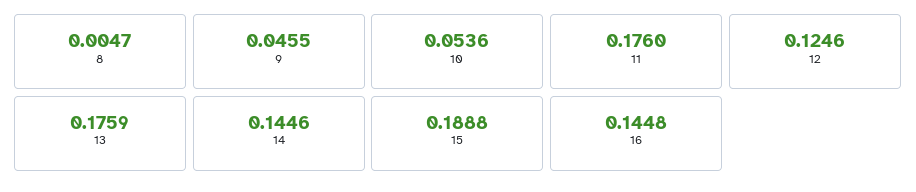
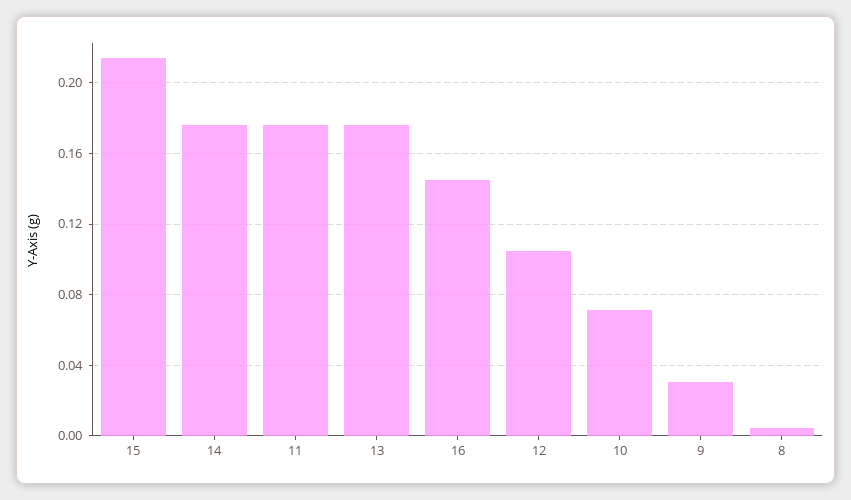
9: 0.0455 -> 0.03
10: 0.0536 -> 0.07
12: 0.1246 -> 0.105
14: 0.1446 -> 0.175
15: 0.1888 -> 0.215

